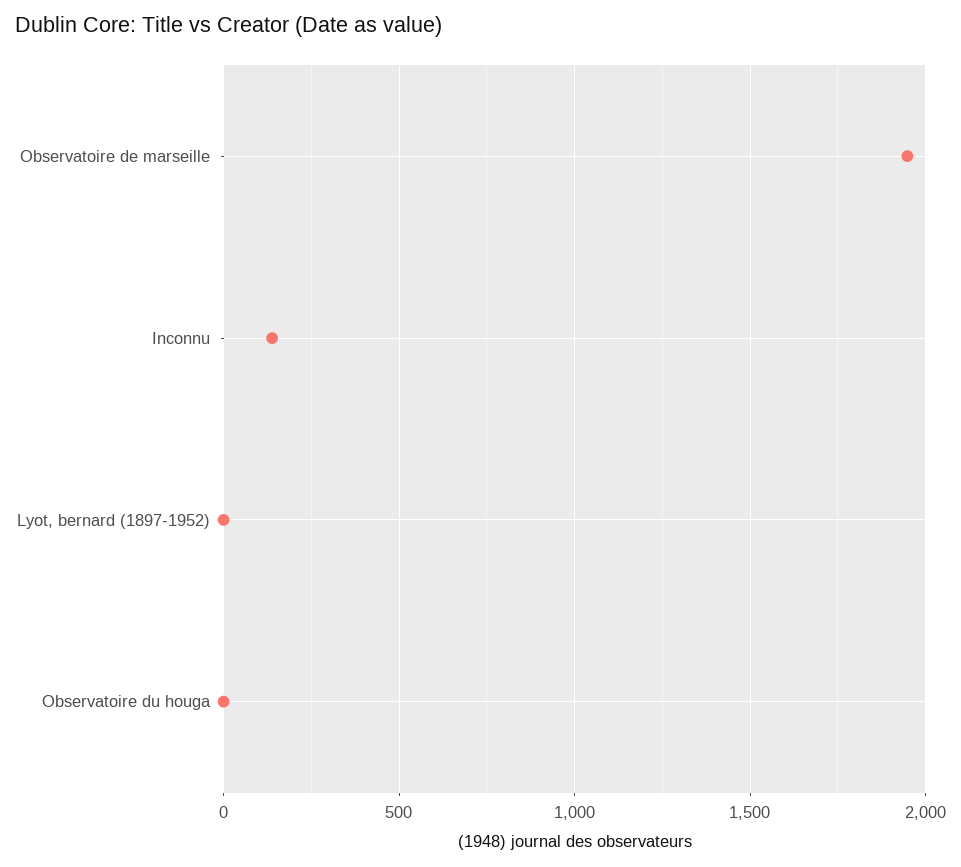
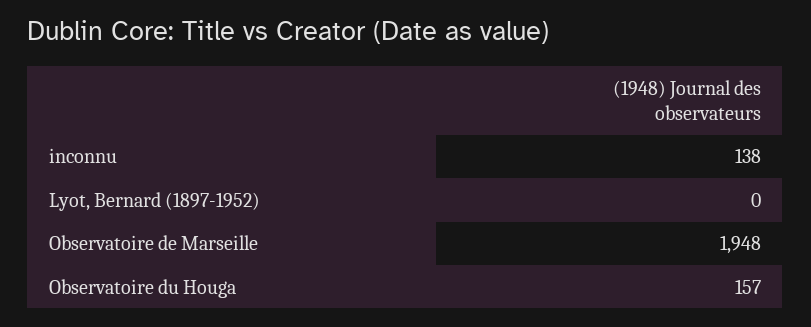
Observatoire du houga: 0 -> 157

